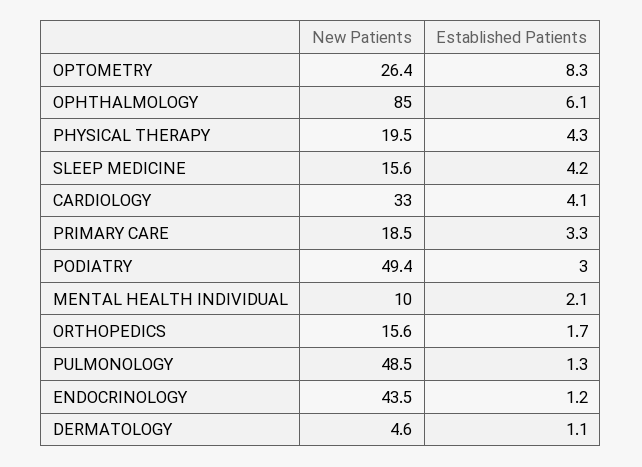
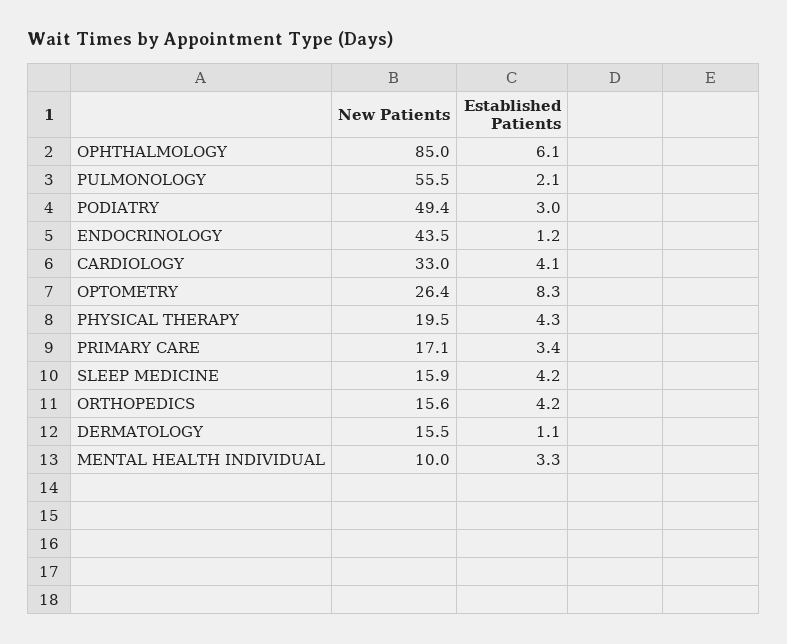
New Patients, SLEEP MEDICINE: 15.6 -> 15.9
New Patients, PRIMARY CARE: 18.5 -> 17.1
Established Patients, PRIMARY CARE: 3.3 -> 3.4
Established Patients, MENTAL HEALTH INDIVIDUAL: 2.1 -> 3.3
Established Patients, ORTHOPEDICS: 1.7 -> 4.2
New Patients, PULMONOLOGY: 48.5 -> 55.5
Established Patients, PULMONOLOGY: 1.3 -> 2.1
New Patients, DERMATOLOGY: 4.6 -> 15.5

